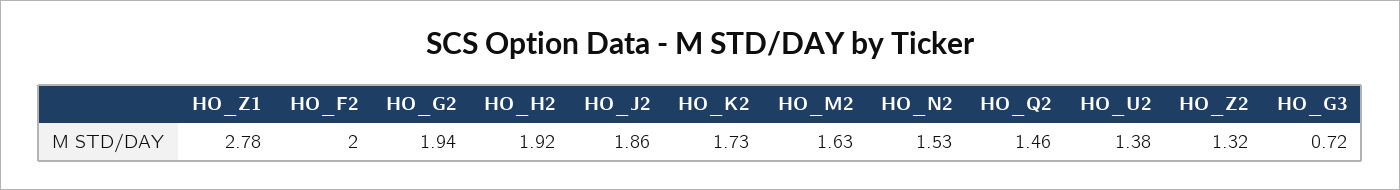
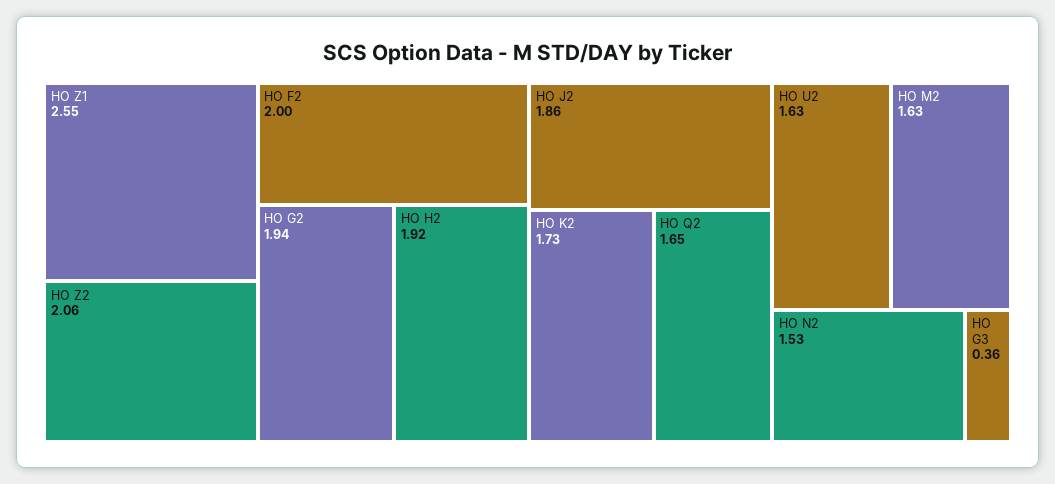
HO_Z1: 2.78 -> 2.55
HO_Q2: 1.46 -> 1.65
HO_U2: 1.38 -> 1.63
HO_Z2: 1.32 -> 2.06
HO_G3: 0.72 -> 0.36

